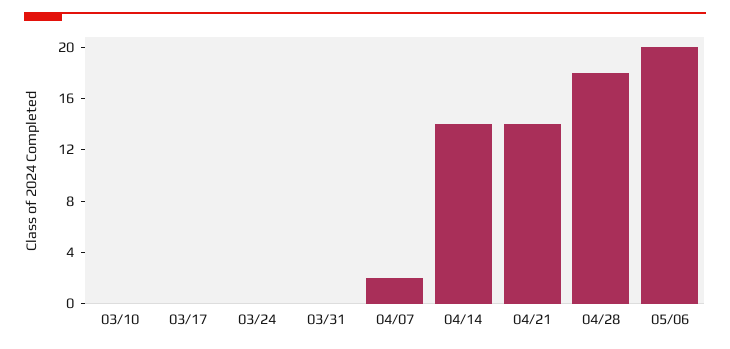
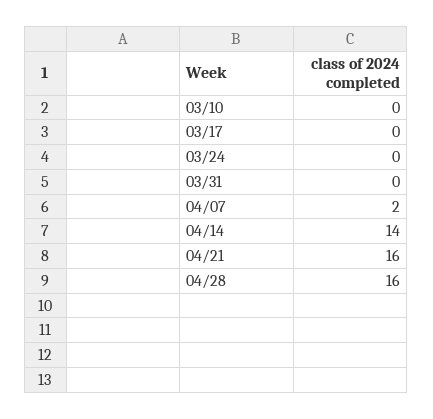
04/21: 14 -> 16
04/28: 18 -> 16
05/06: 20 -> none

